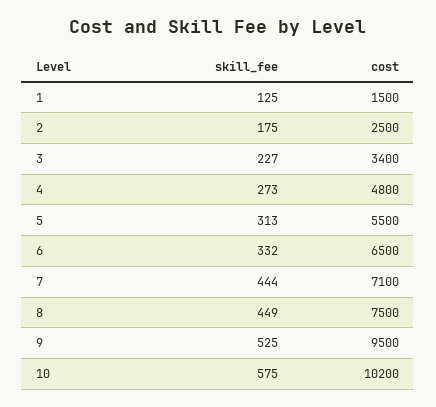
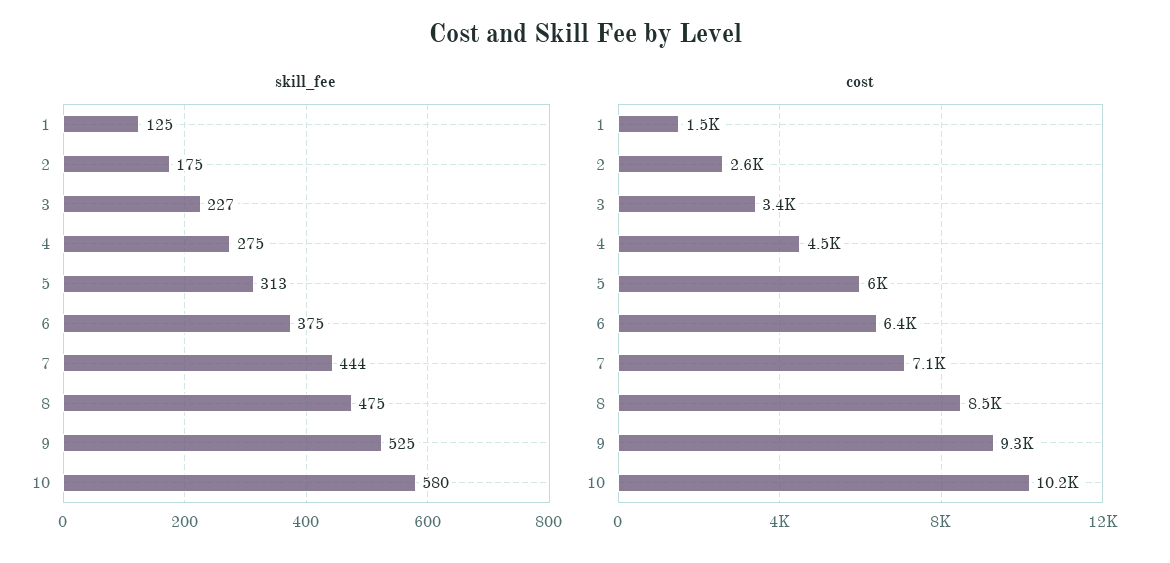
cost, 2: 2500 -> 2600
skill_fee, 4: 273 -> 275
cost, 4: 4800 -> 4500
cost, 5: 5500 -> 6000
skill_fee, 6: 332 -> 375
cost, 6: 6500 -> 6400
skill_fee, 8: 449 -> 475
cost, 8: 7500 -> 8500
cost, 9: 9500 -> 9300
skill_fee, 10: 575 -> 580

